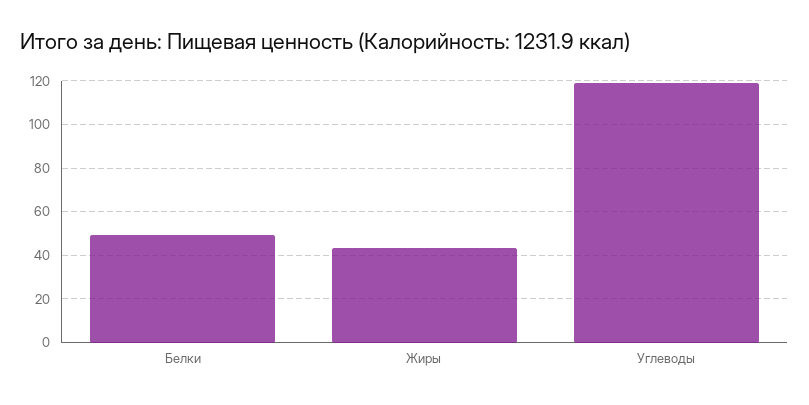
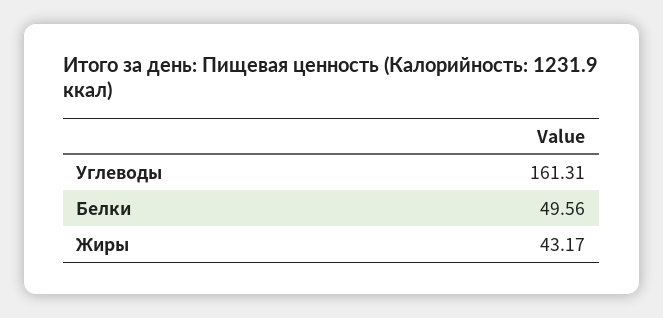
Углеводы: 120 -> 161.31

